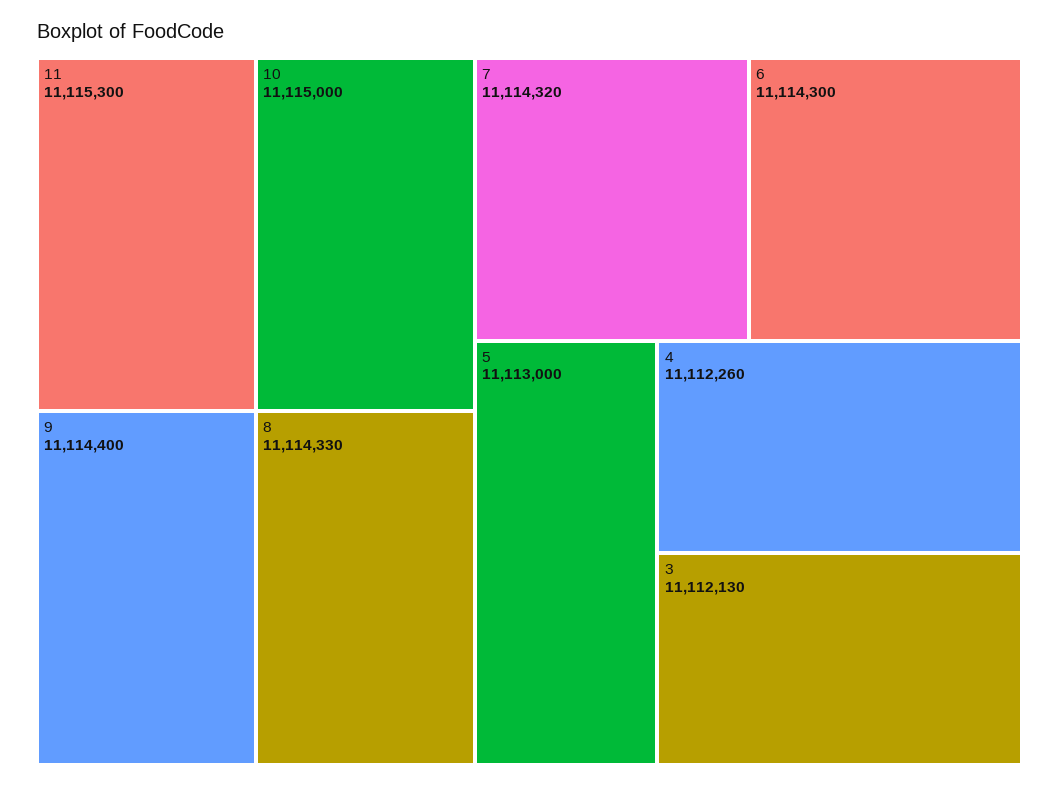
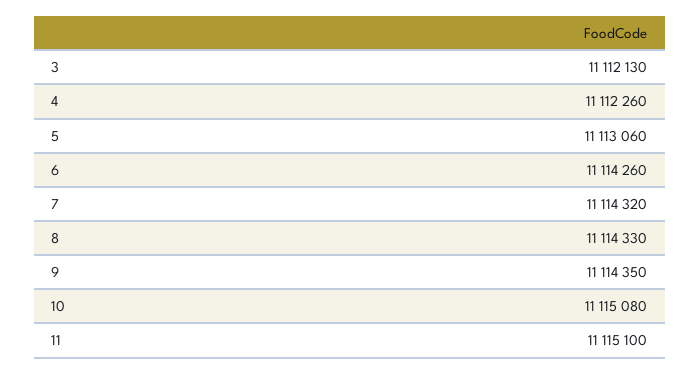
11: 11115300 -> 11115100
10: 11115000 -> 11115080
9: 11114400 -> 11114350
6: 11114300 -> 11114260
5: 11113000 -> 11113060

